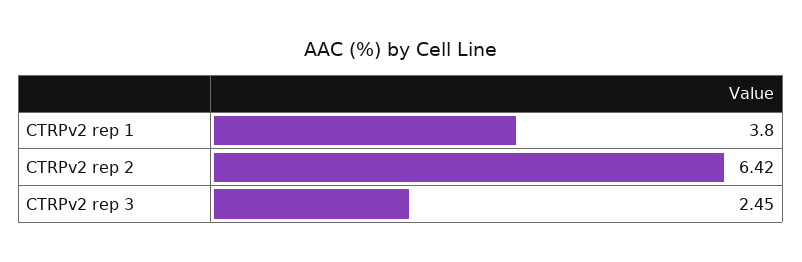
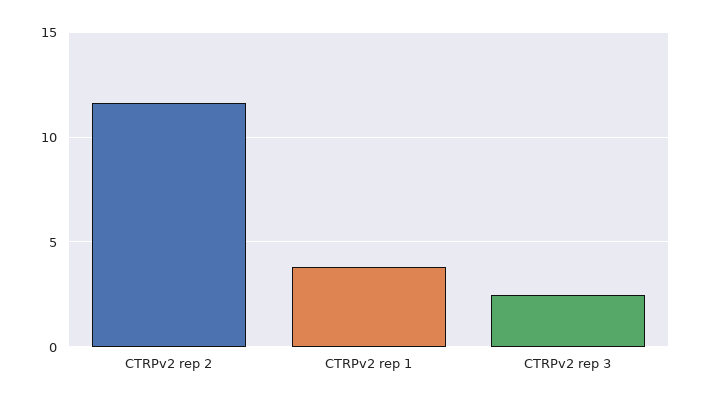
CTRPv2 rep 2: 6.42 -> 11.5

